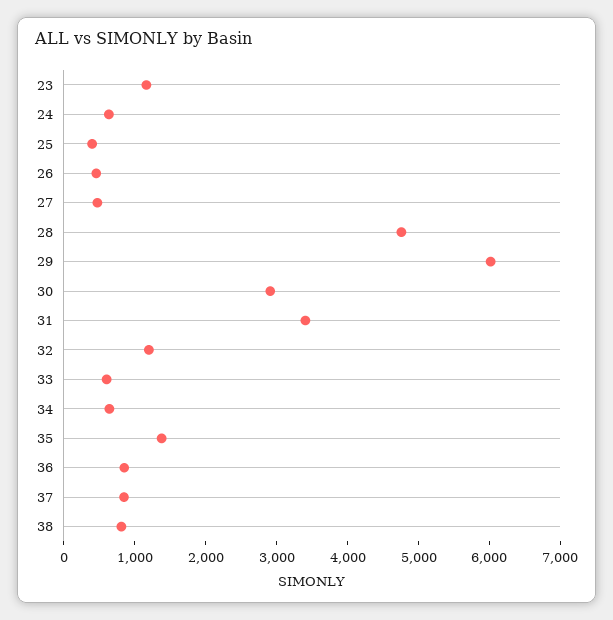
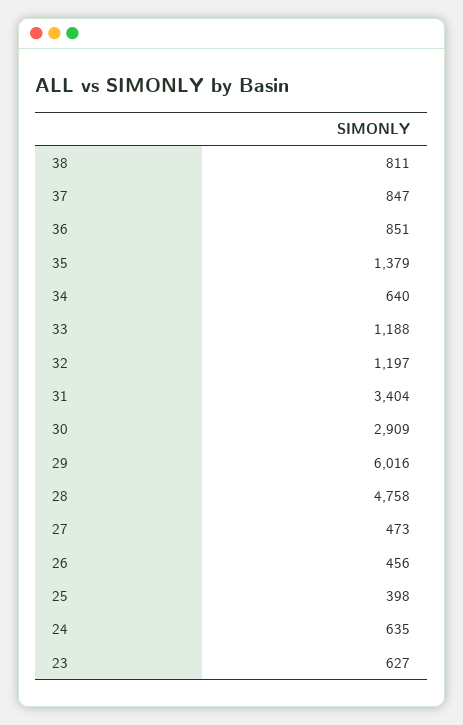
23: 1200 -> 627
33: 600 -> 1188

